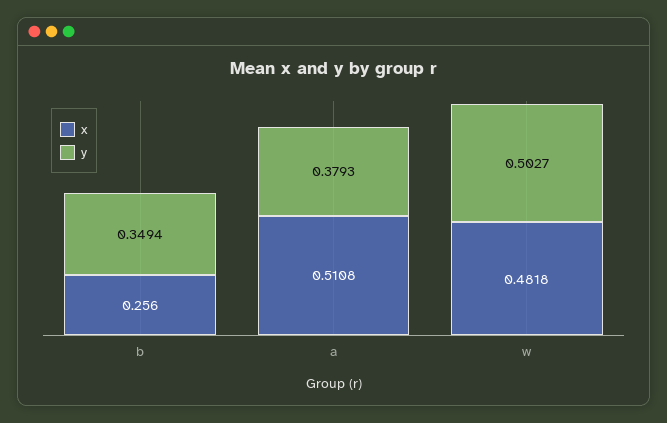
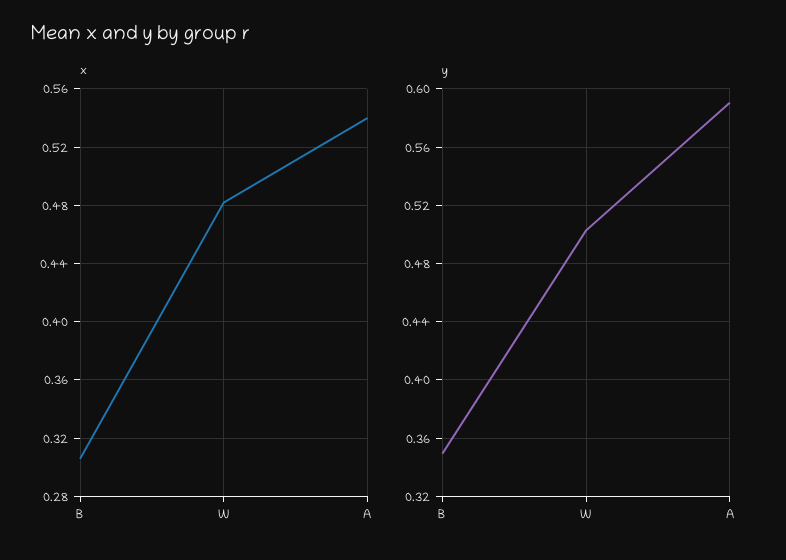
x, b: 0.256 -> 0.305
x, a: 0.5108 -> 0.54
y, a: 0.3793 -> 0.59

